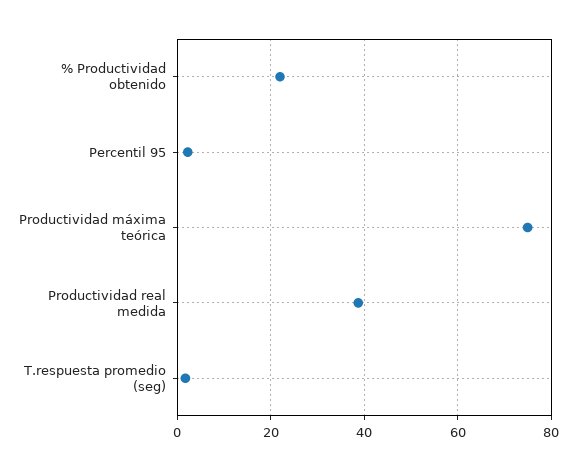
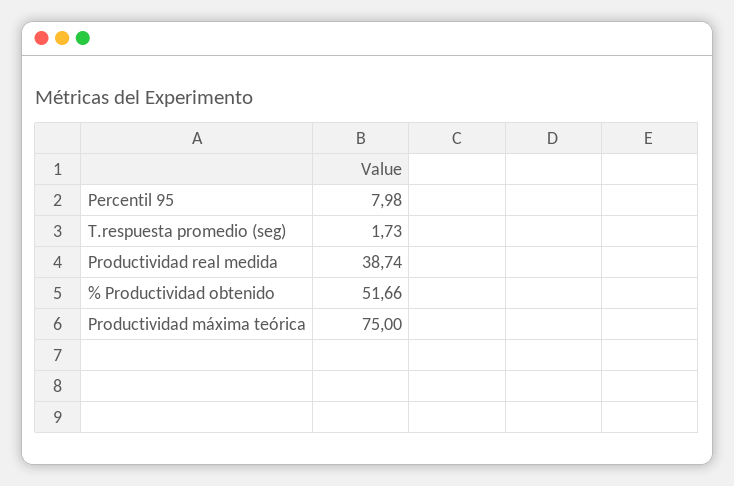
% Productividad obtenido: 22 -> 51.66
Percentil 95: 2 -> 7.98

